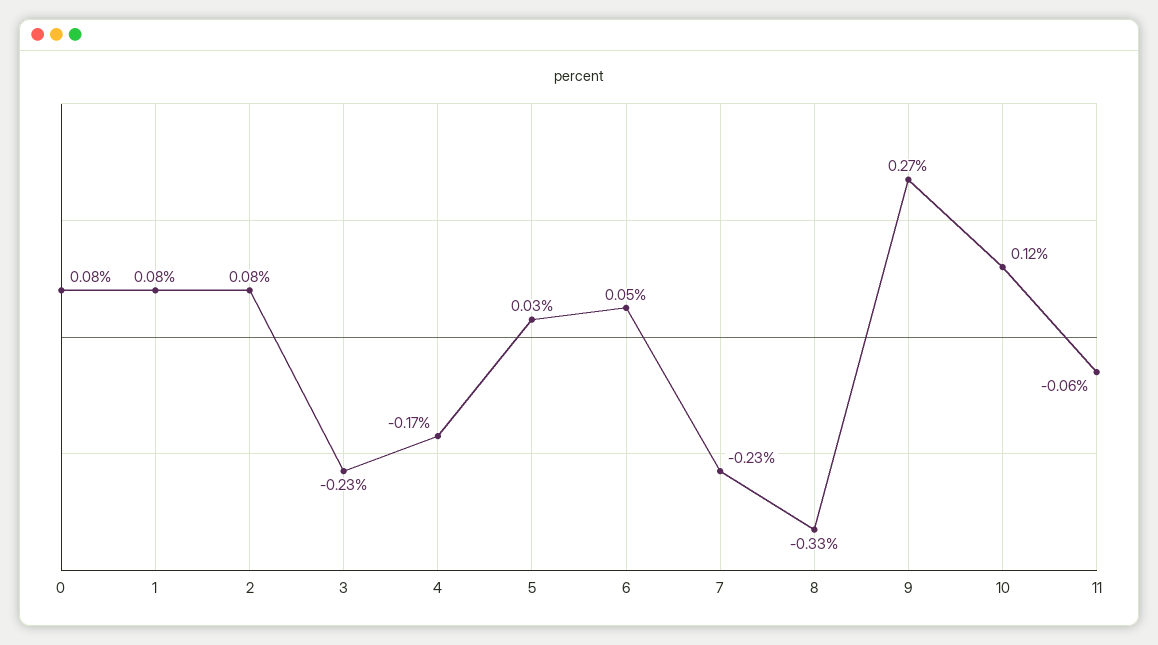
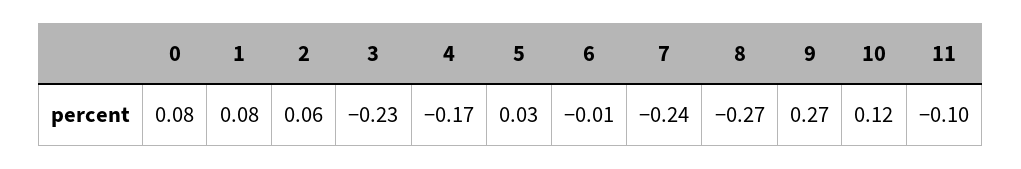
2: 0.08 -> 0.06
6: 0.05 -> -0.01
7: -0.23 -> -0.24
8: -0.33 -> -0.27
11: -0.06 -> -0.1

